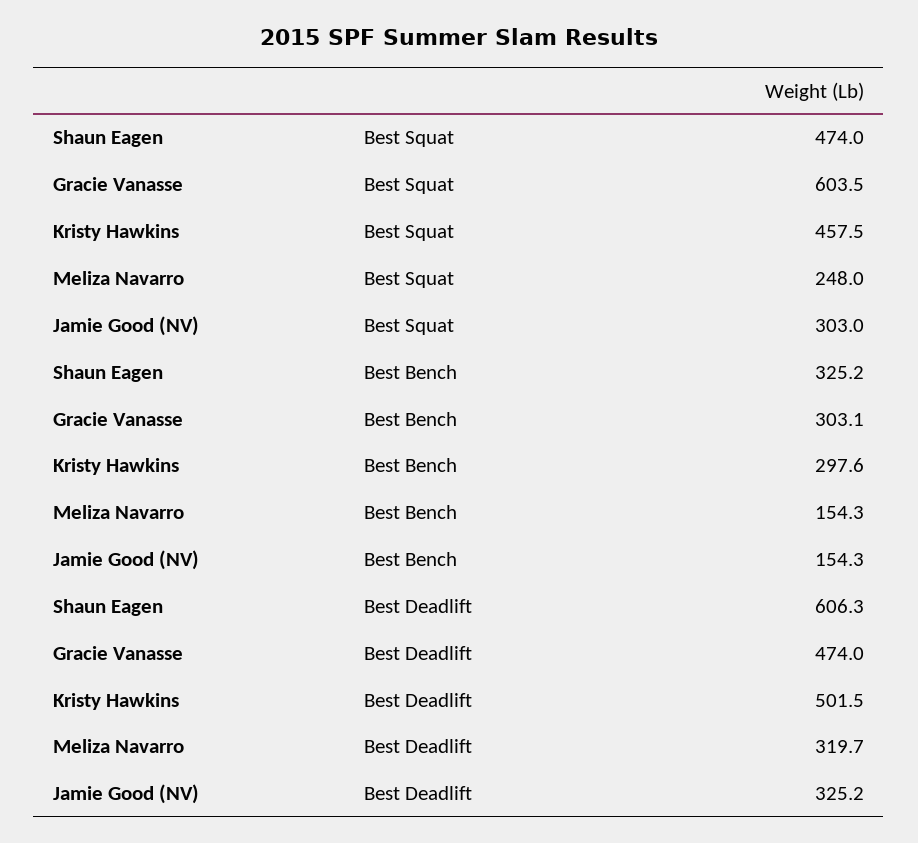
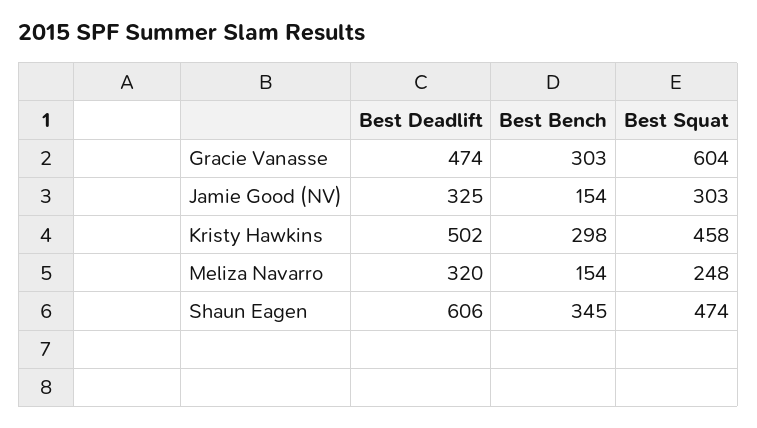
Shaun Eagen, Best Bench: 325.2 -> 345

